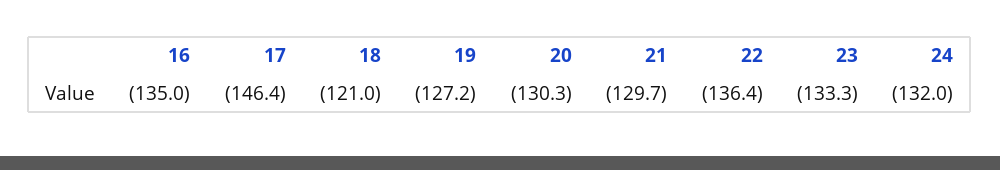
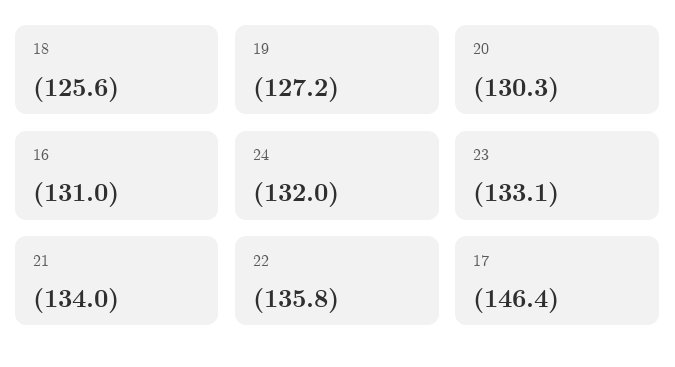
16: -135 -> -131
18: -121 -> -125.6
21: -129.7 -> -134
22: -136.4 -> -135.8
23: -133.3 -> -133.1

